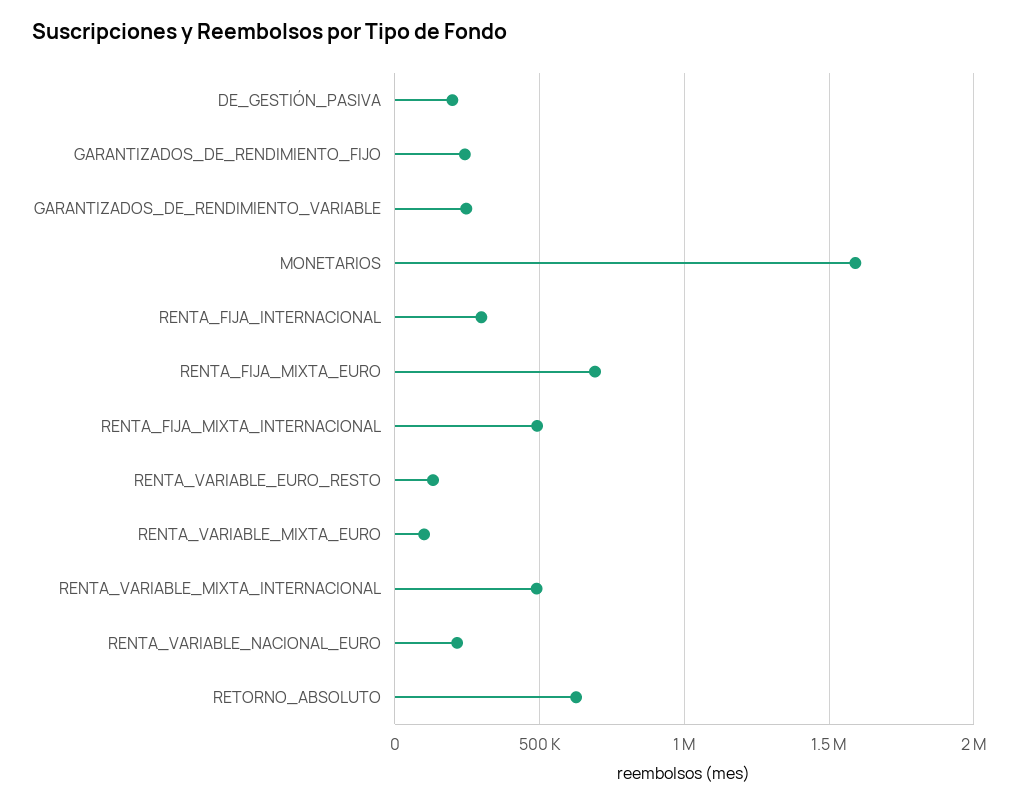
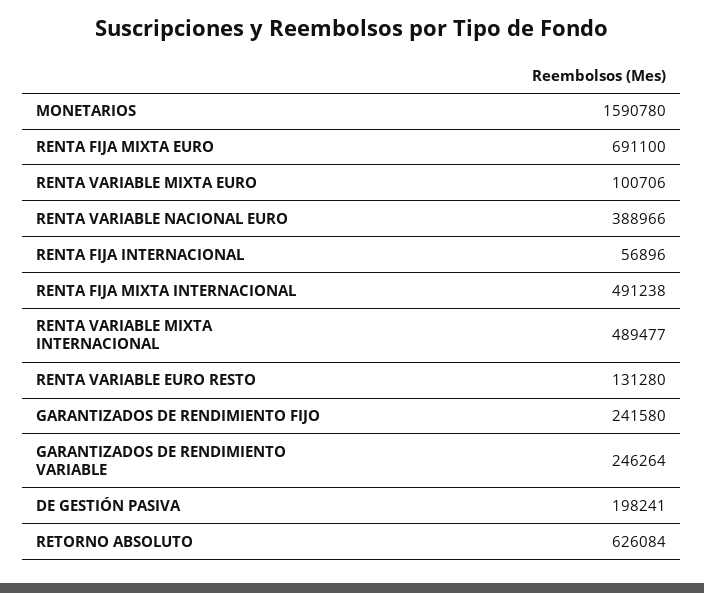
RENTA_FIJA_INTERNACIONAL: 300000 -> 56896
RENTA_VARIABLE_NACIONAL_EURO: 200000 -> 388966

